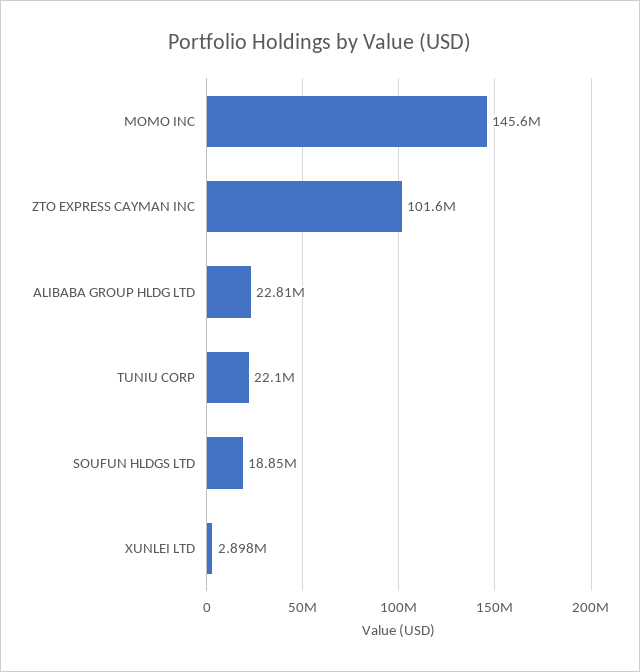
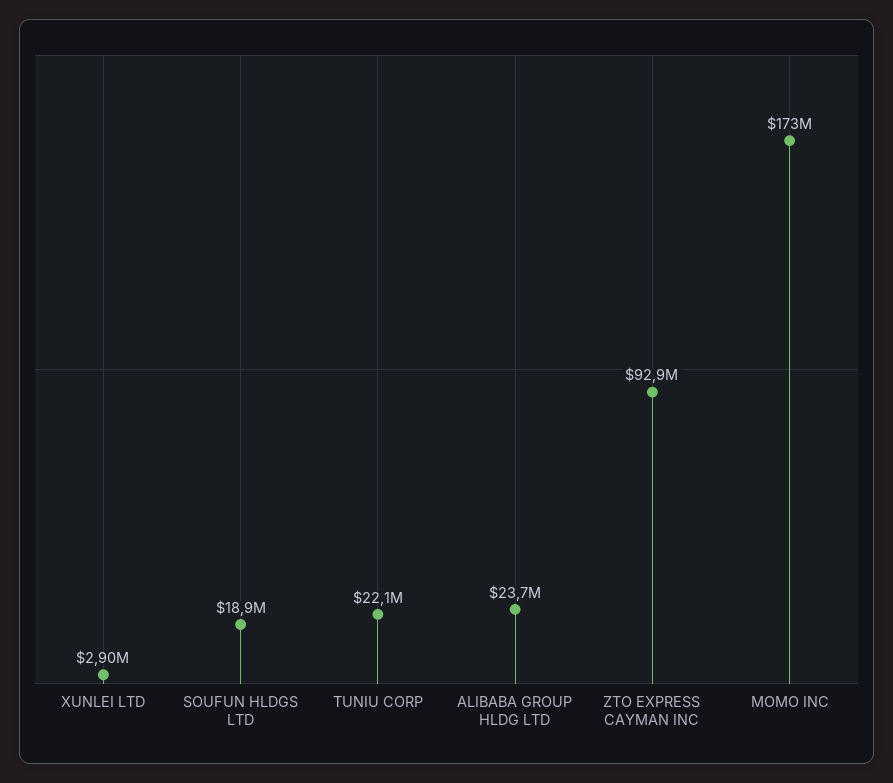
MOMO INC: 145600000 -> 173000000
ZTO EXPRESS CAYMAN INC: 101600000 -> 92900000
ALIBABA GROUP HLDG LTD: 22810000 -> 23700000

